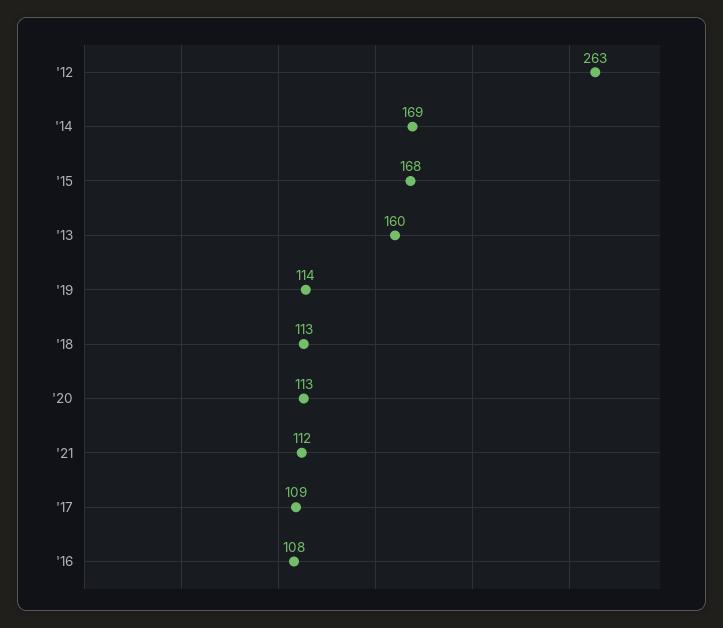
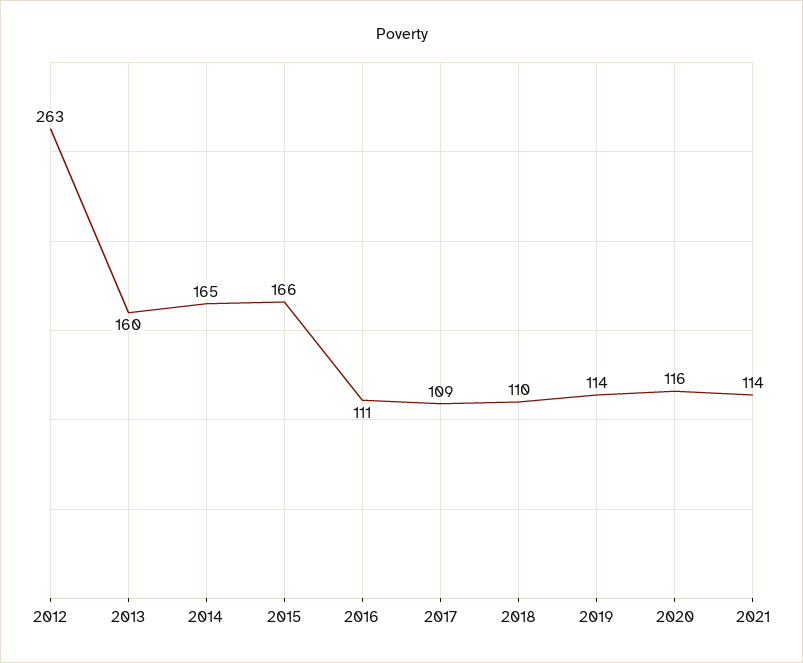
'14: 169 -> 165
'15: 168 -> 166
'18: 113 -> 110
'20: 113 -> 116
'21: 112 -> 114
'16: 108 -> 111

